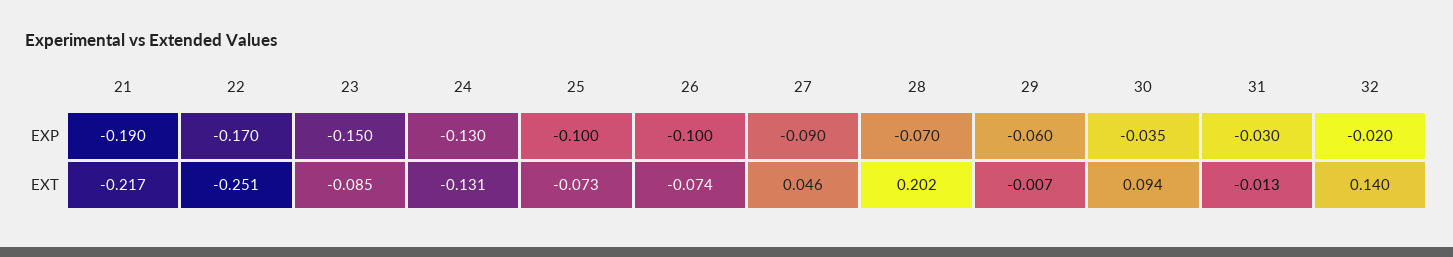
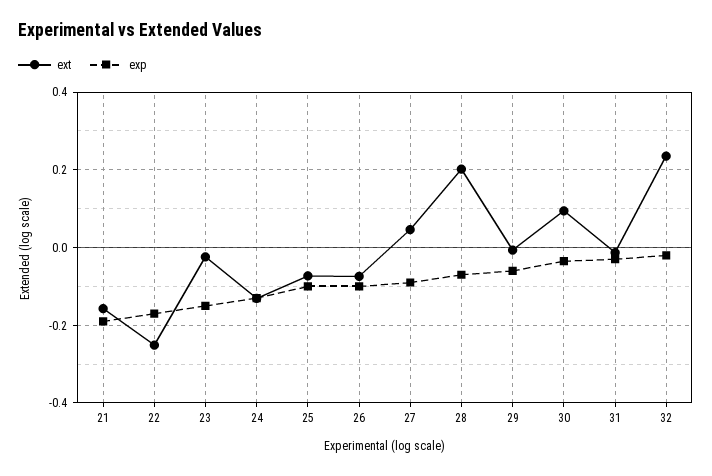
EXT, 21: -0.217 -> -0.16
EXT, 23: -0.085 -> -0.02
EXT, 32: 0.14 -> 0.24

